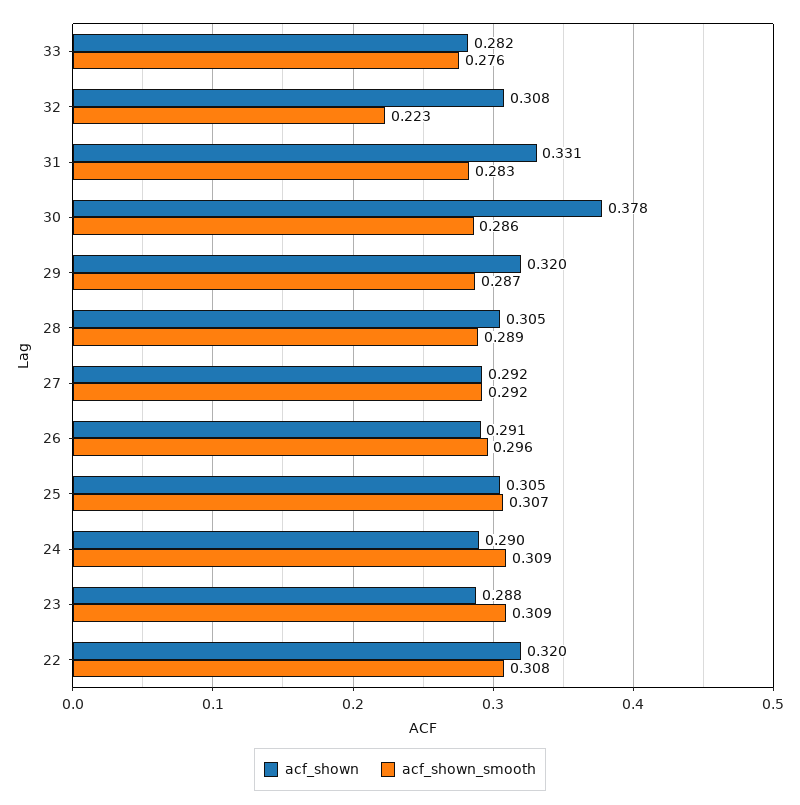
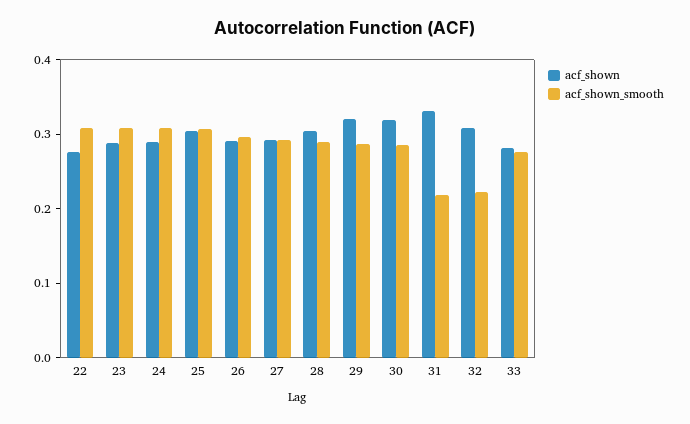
acf_shown_smooth, 31: 0.283 -> 0.22
acf_shown, 30: 0.378 -> 0.32
acf_shown, 22: 0.32 -> 0.28

